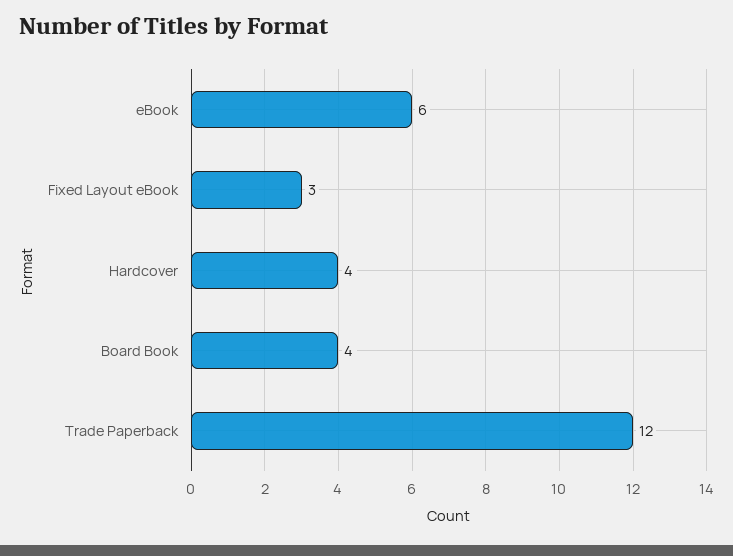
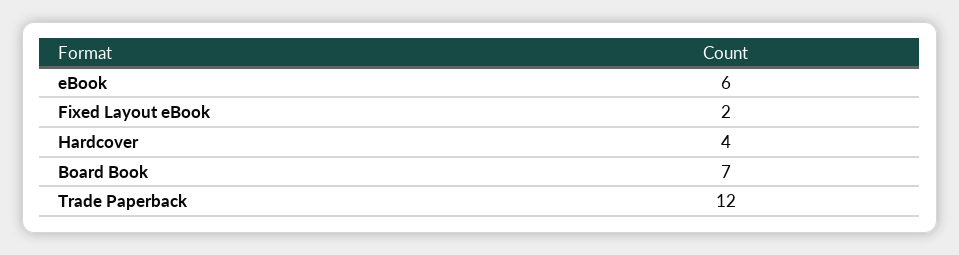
Fixed Layout eBook: 3 -> 2
Board Book: 4 -> 7

